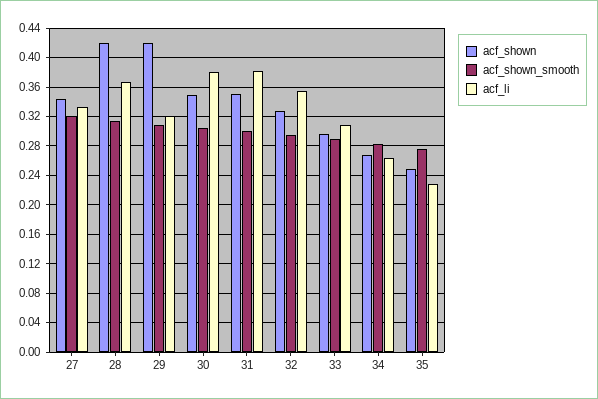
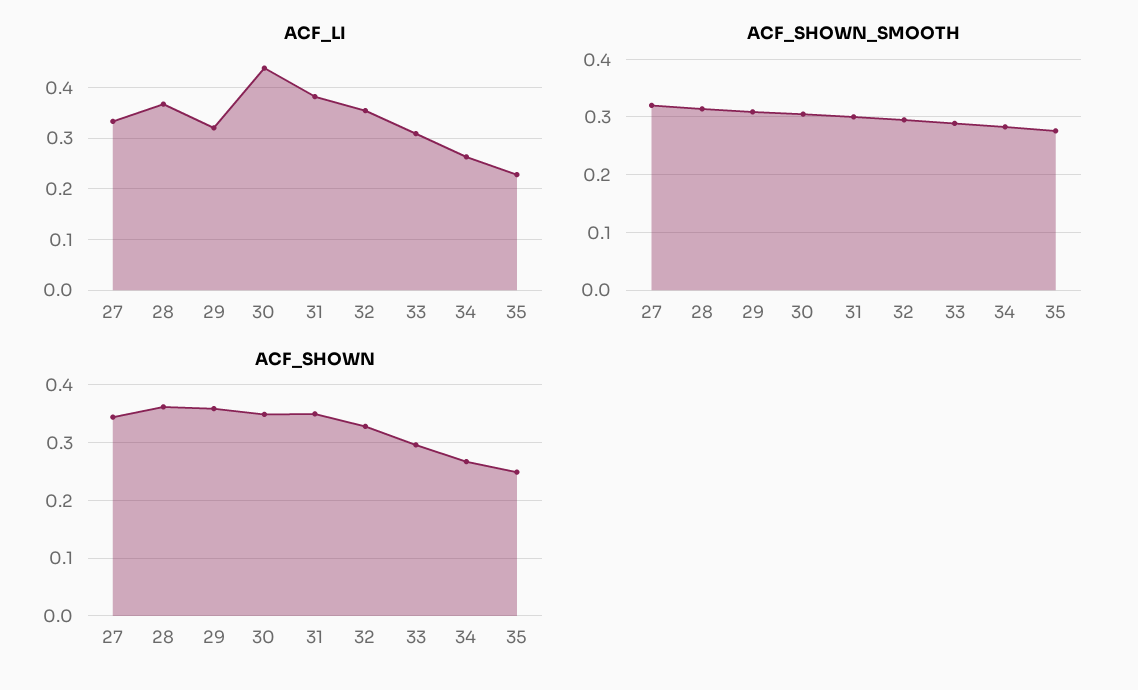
acf_shown, 28: 0.42 -> 0.36
acf_shown, 29: 0.42 -> 0.36
acf_li, 30: 0.38 -> 0.44

